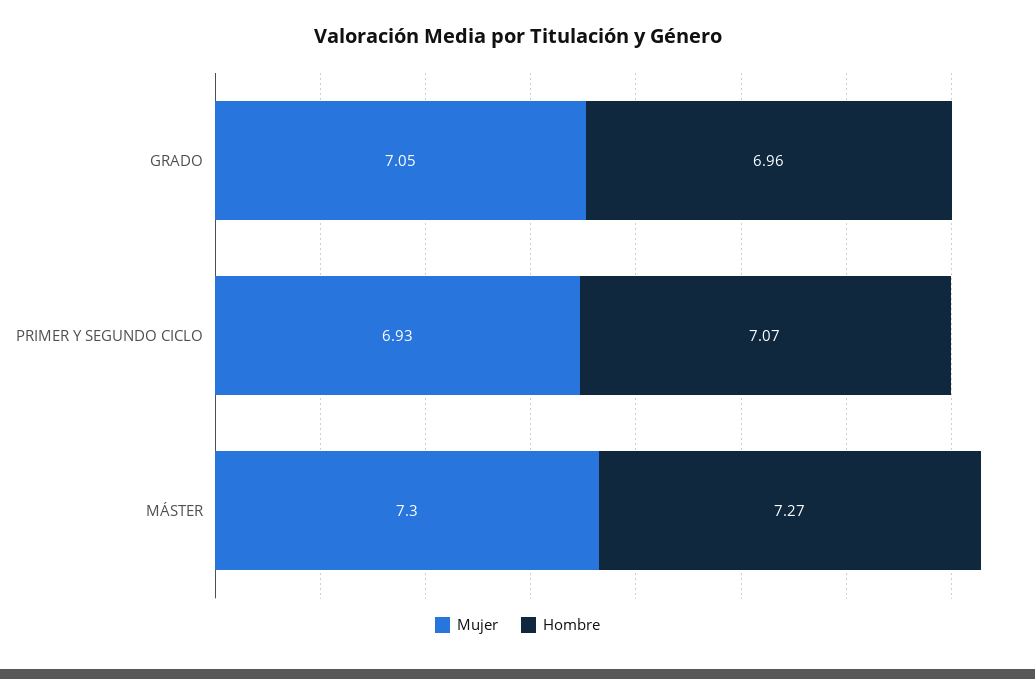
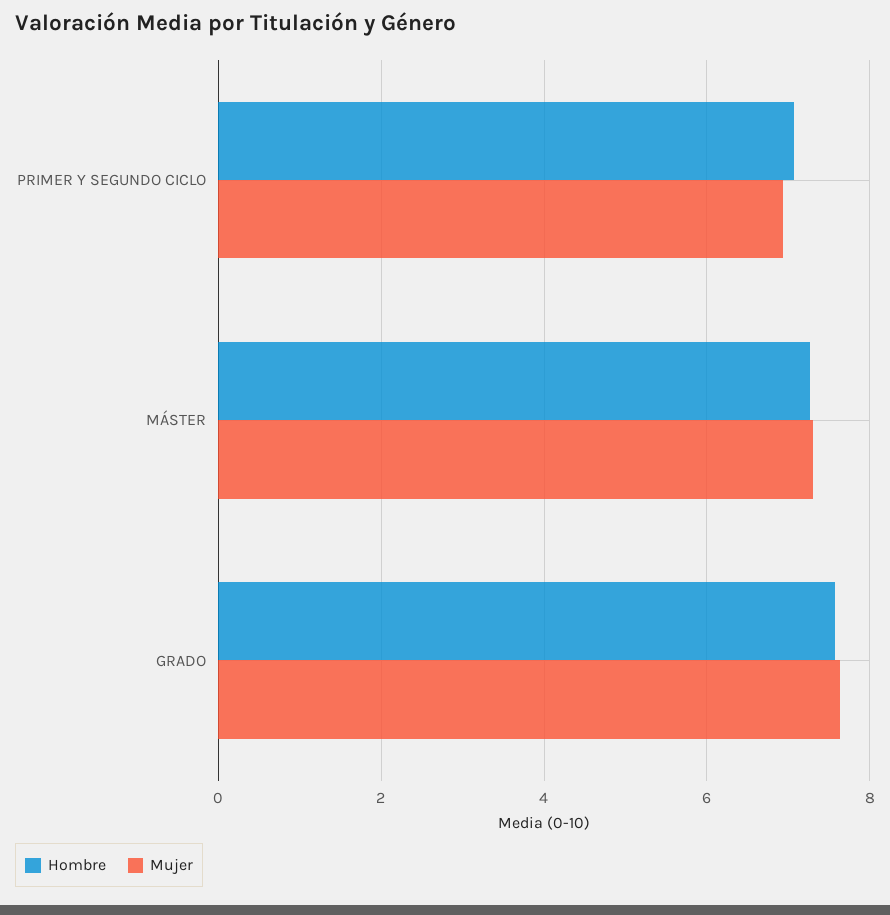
Mujer, GRADO: 7.05 -> 7.6
Hombre, GRADO: 6.96 -> 7.6

